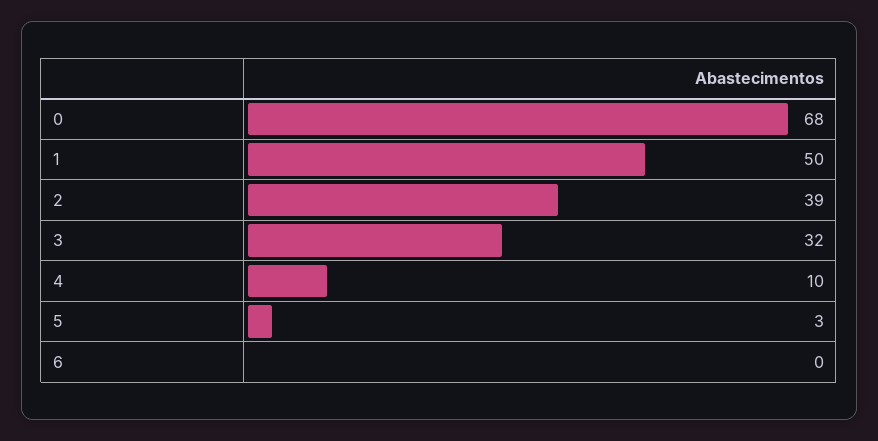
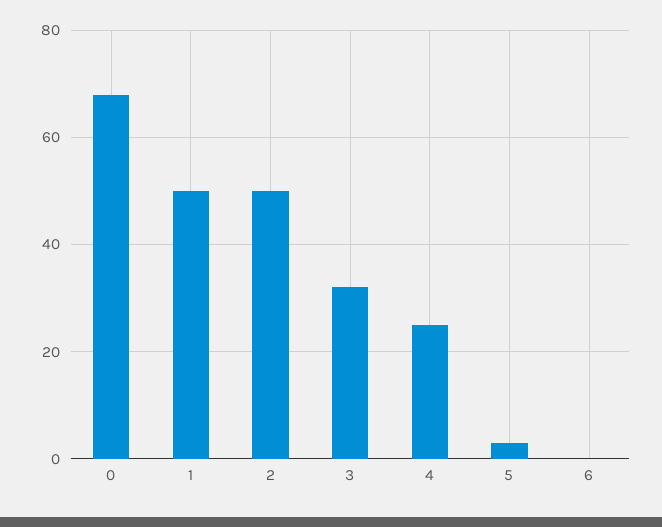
2: 39 -> 50
4: 10 -> 25

